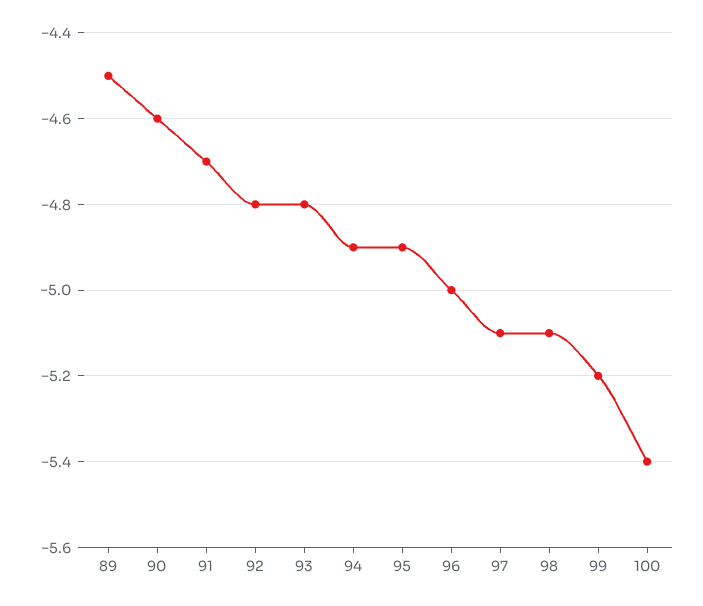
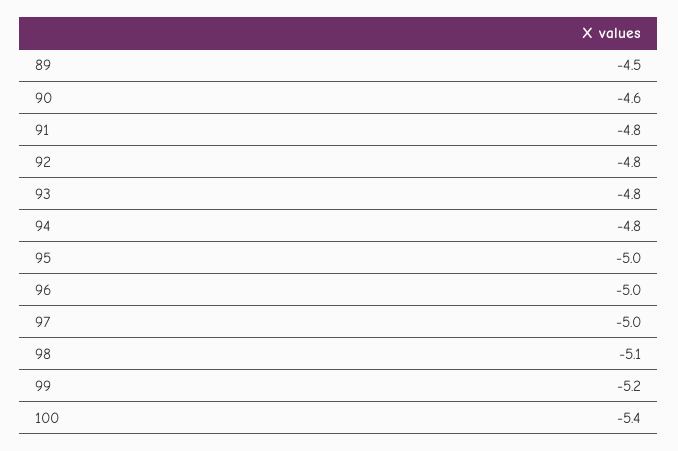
91: -4.7 -> -4.8
94: -4.9 -> -4.8
95: -4.9 -> -5
97: -5.1 -> -5

